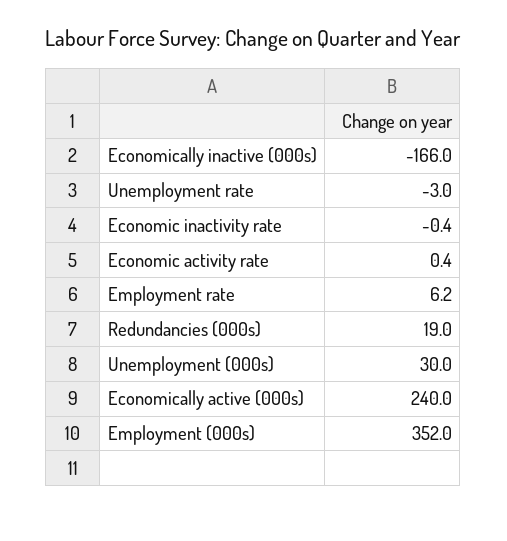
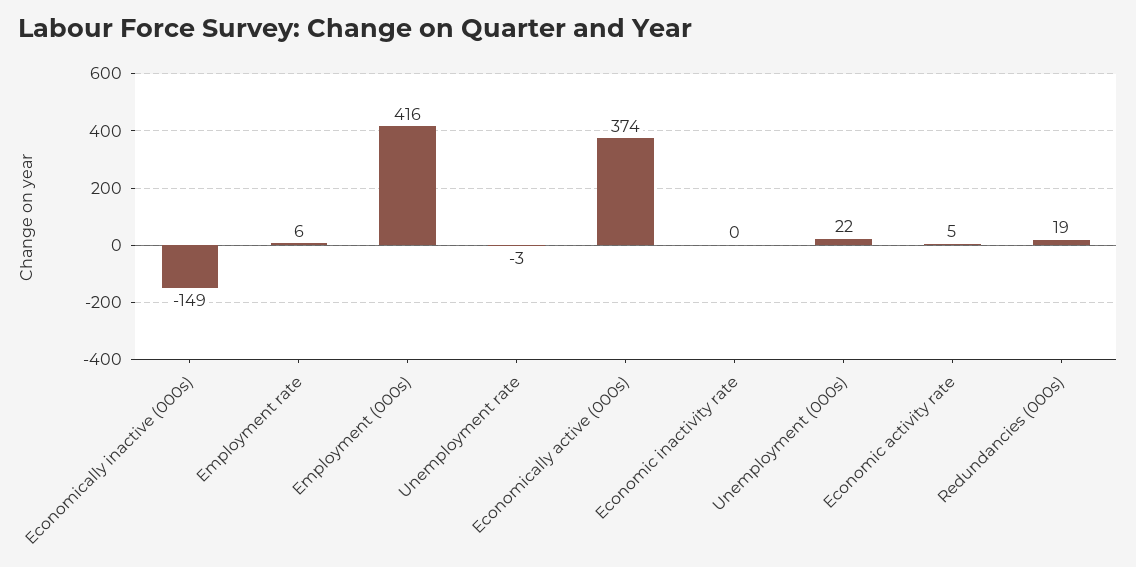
Economically inactive (000s): -166 -> -149
Economic activity rate: 0.4 -> 5
Unemployment (000s): 30 -> 22
Economically active (000s): 240 -> 374
Employment (000s): 352 -> 416

